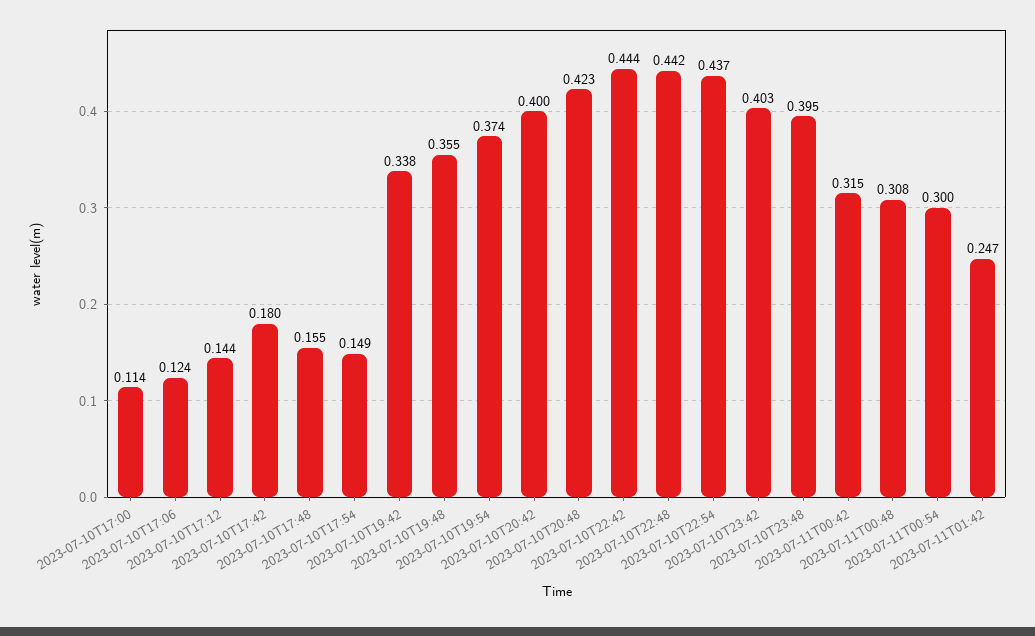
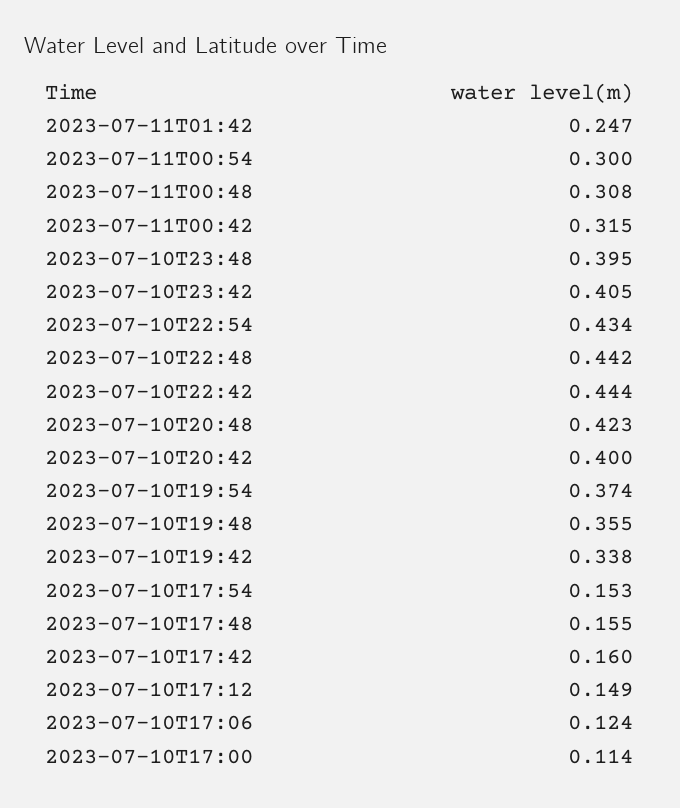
2023-07-10T17:12: 0.144 -> 0.149
2023-07-10T17:42: 0.18 -> 0.16
2023-07-10T17:54: 0.149 -> 0.153
2023-07-10T22:54: 0.437 -> 0.434
2023-07-10T23:42: 0.403 -> 0.405

